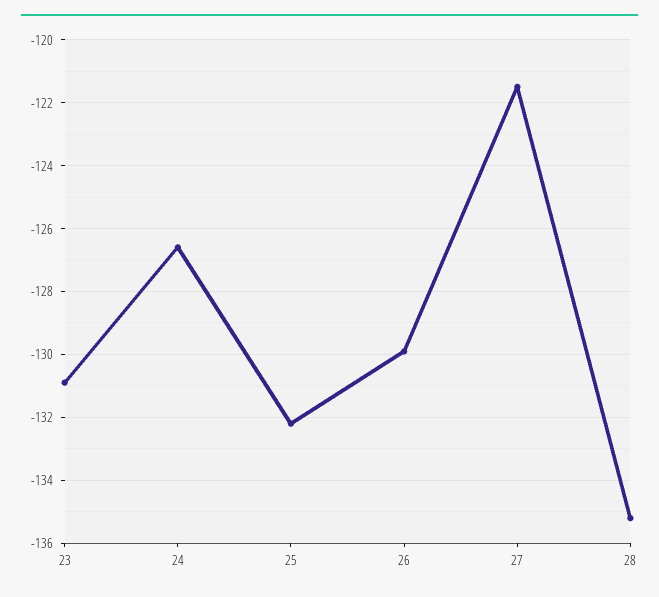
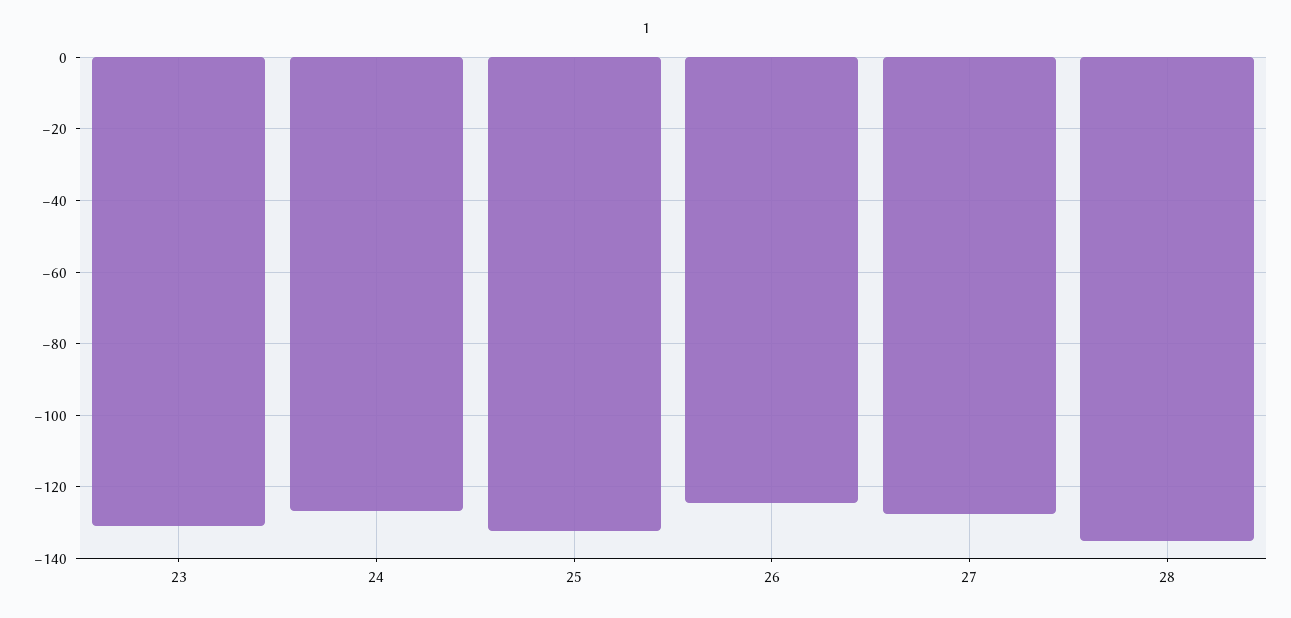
26: -130 -> -124
27: -121.5 -> -128

